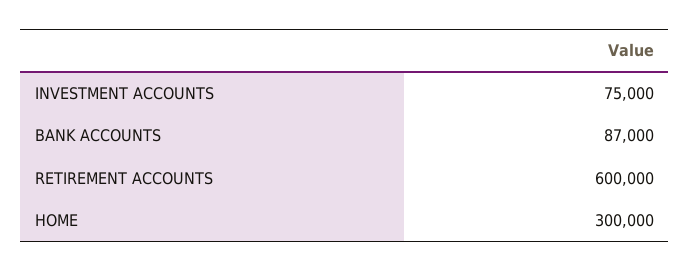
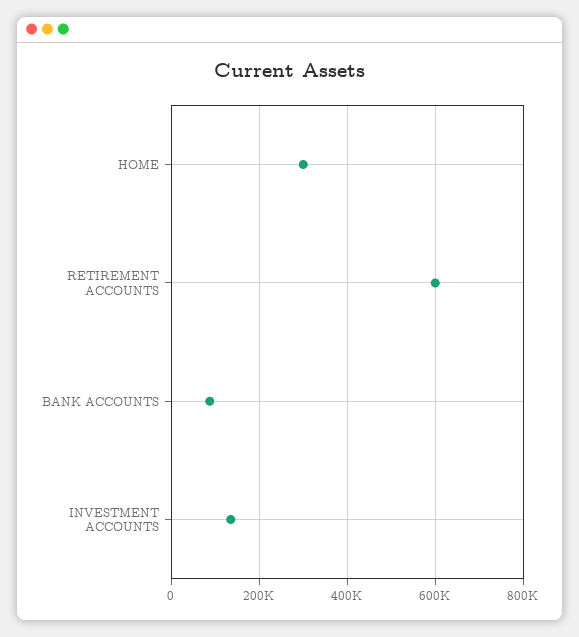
INVESTMENT ACCOUNTS: 75000 -> 140000

